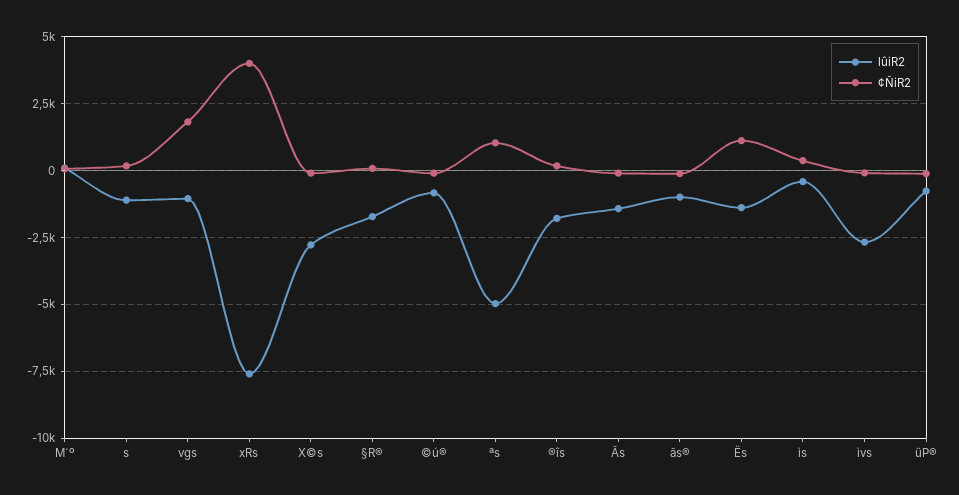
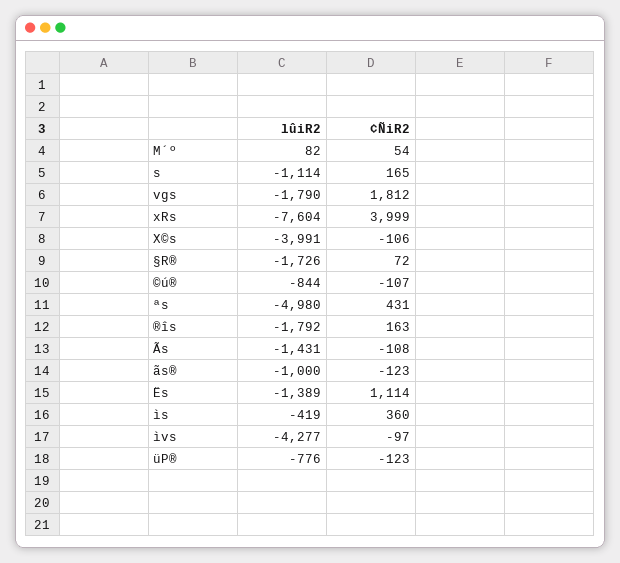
lûiR2, vgs: -1000 -> -1790
lûiR2, X©s: -2750 -> -3991
¢ÑiR2, ªs: 1000 -> 431
lûiR2, ìvs: -2750 -> -4277

